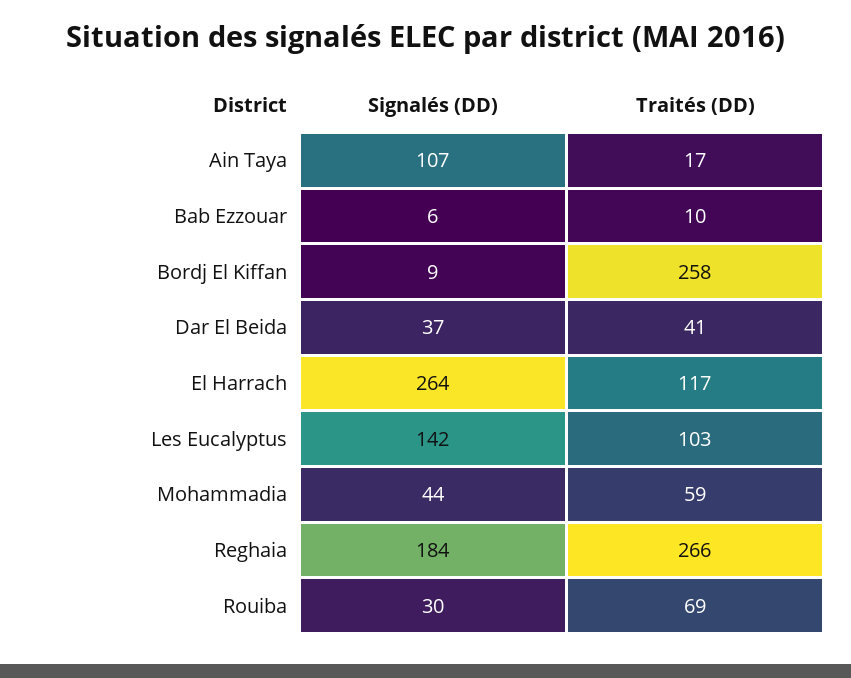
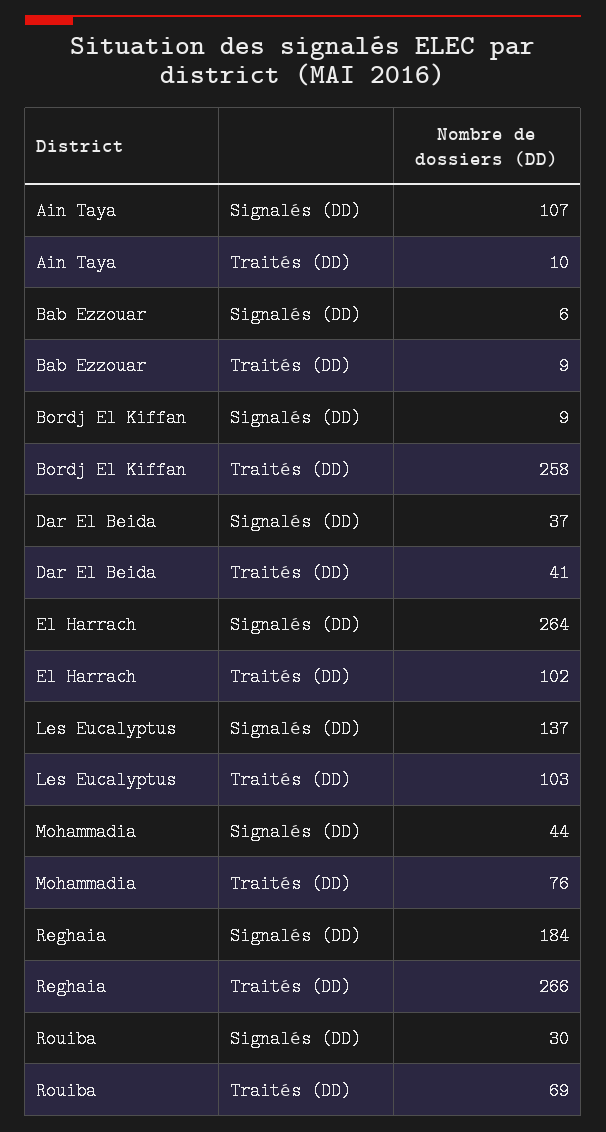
Traités (DD), Ain Taya: 17 -> 10
Traités (DD), Bab Ezzouar: 10 -> 9
Traités (DD), El Harrach: 117 -> 102
Signalés (DD), Les Eucalyptus: 142 -> 137
Traités (DD), Mohammadia: 59 -> 76

